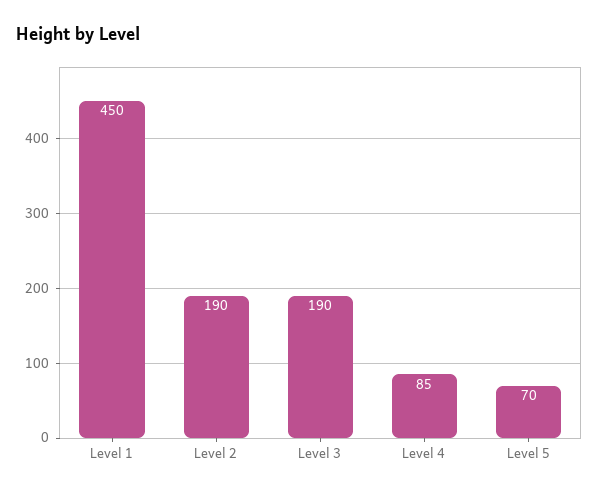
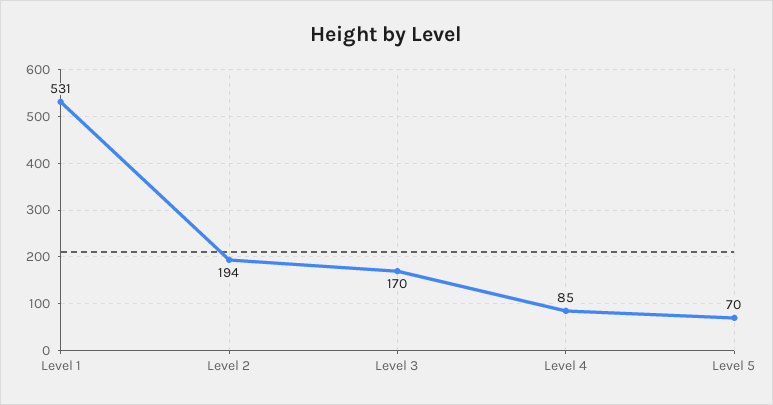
Level 1: 450 -> 531
Level 2: 190 -> 194
Level 3: 190 -> 170

